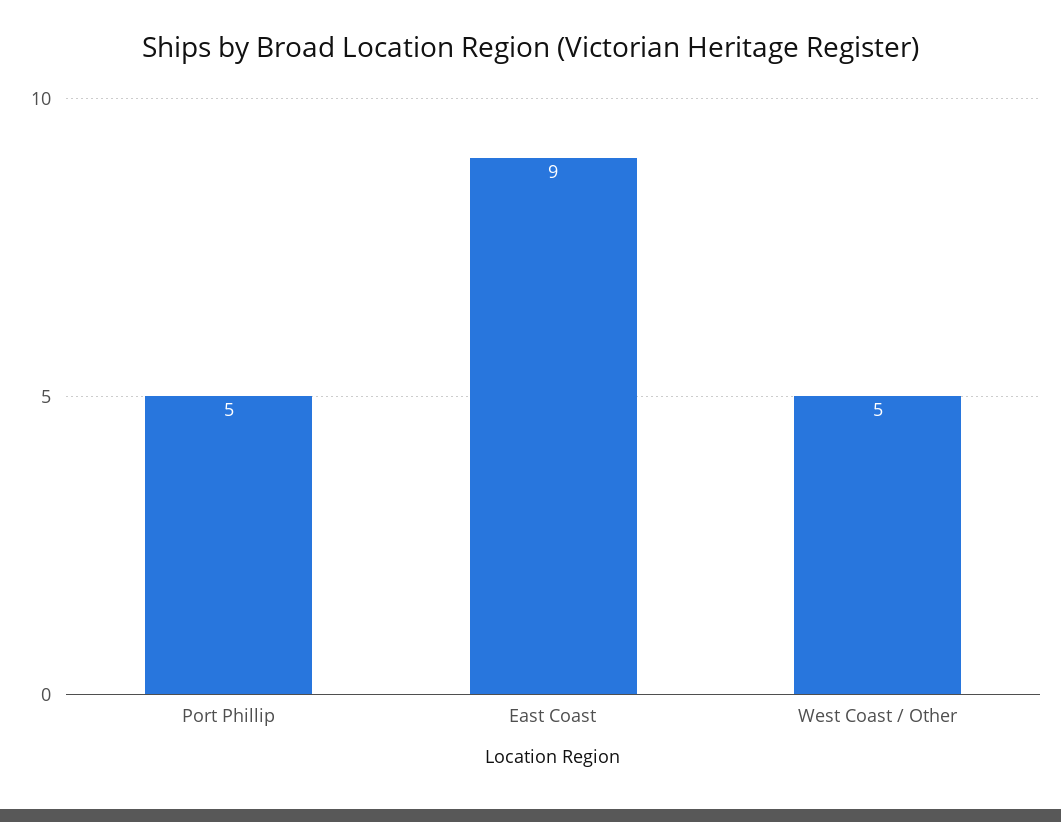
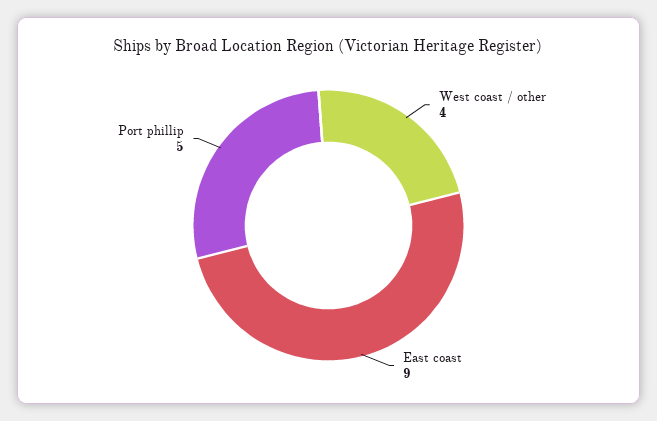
West Coast / Other: 5 -> 4

